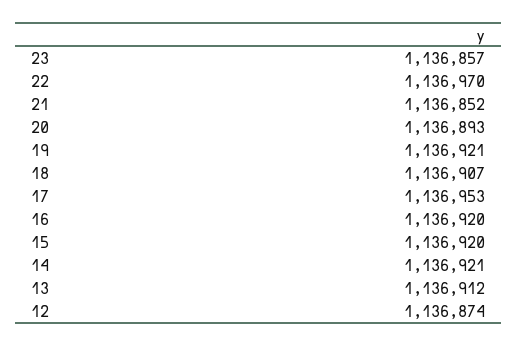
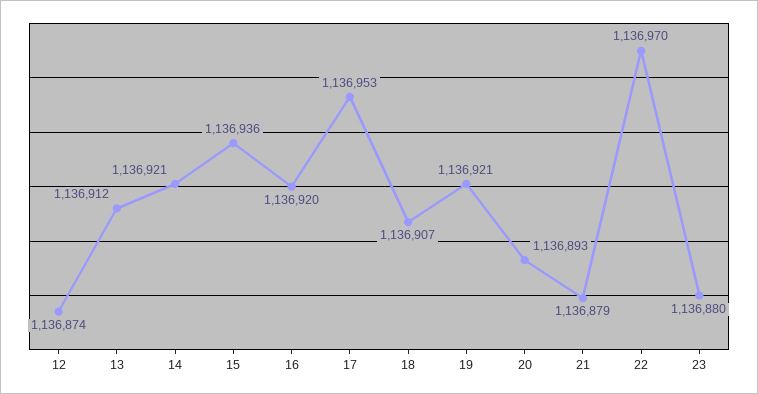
23: 1136857 -> 1136880
21: 1136852 -> 1136879
15: 1136920 -> 1136936

